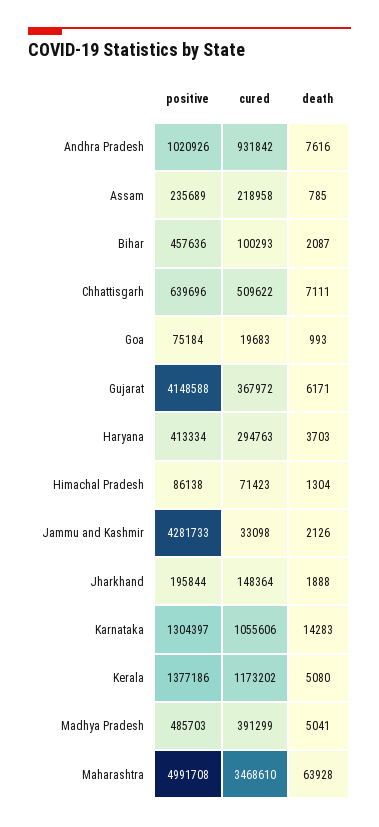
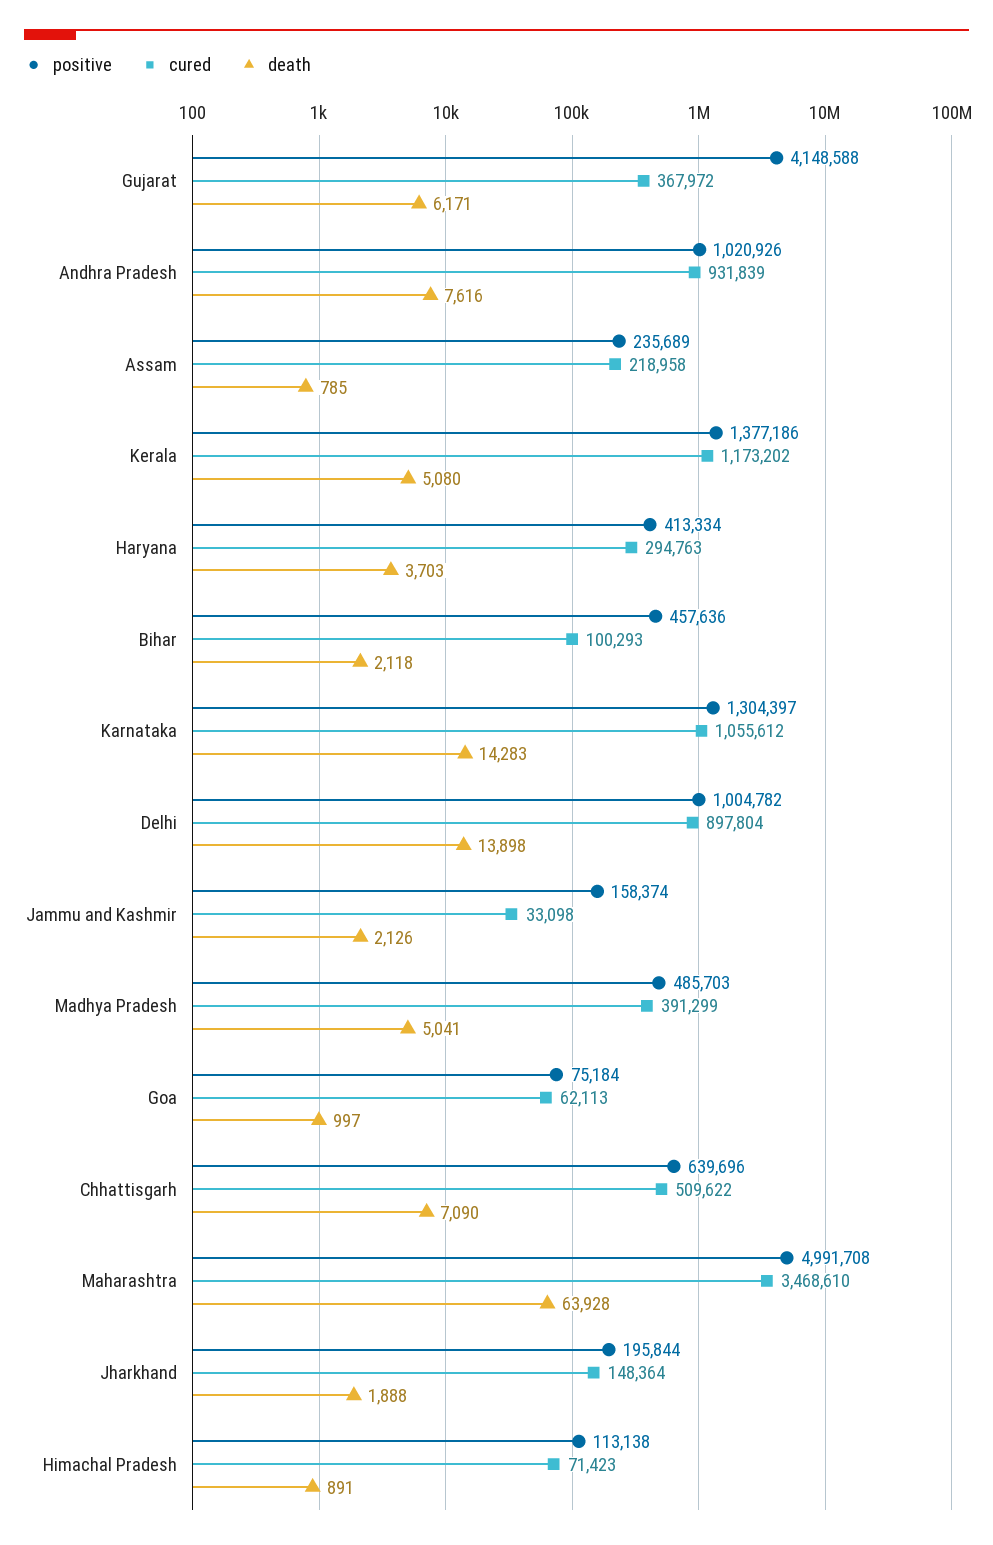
cured, Andhra Pradesh: 931842 -> 931839
death, Bihar: 2087 -> 2118
death, Chhattisgarh: 7111 -> 7090
cured, Goa: 19683 -> 62113
death, Goa: 993 -> 997
positive, Himachal Pradesh: 86138 -> 113138
death, Himachal Pradesh: 1304 -> 891
positive, Jammu and Kashmir: 4281733 -> 158374
cured, Karnataka: 1055606 -> 1055612
positive, Delhi: none -> 1004782
cured, Delhi: none -> 897804
death, Delhi: none -> 13898

